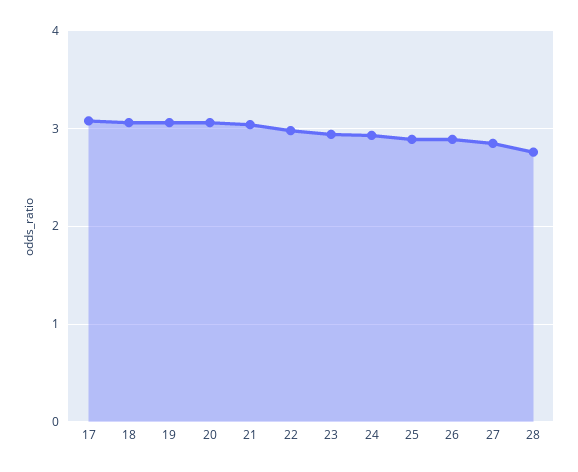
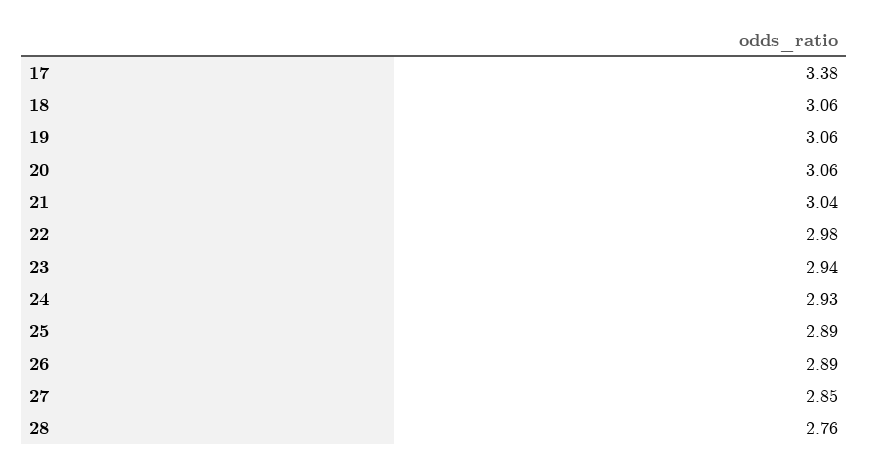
17: 3.1 -> 3.38

